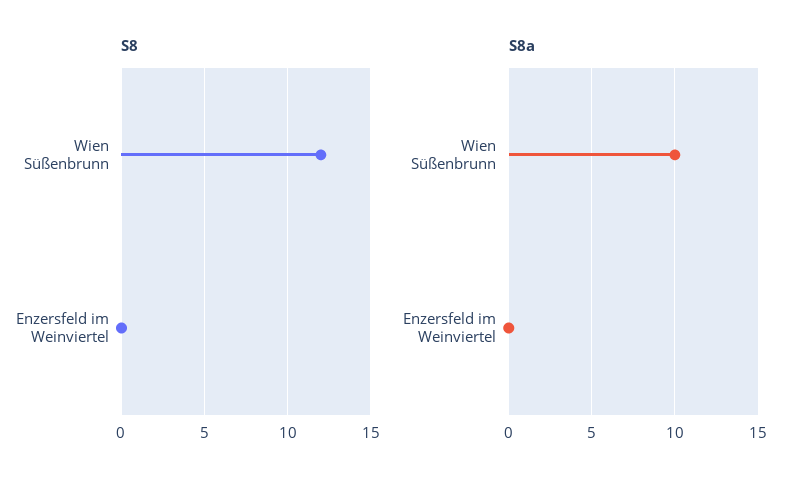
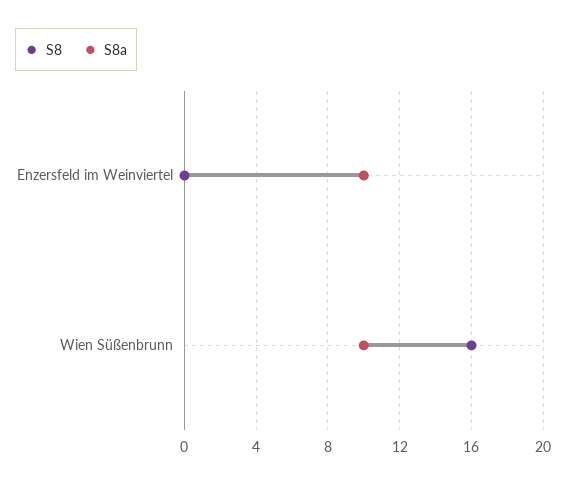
S8, Wien Süßenbrunn: 12 -> 16
S8a, Enzersfeld im Weinviertel: 0 -> 10

